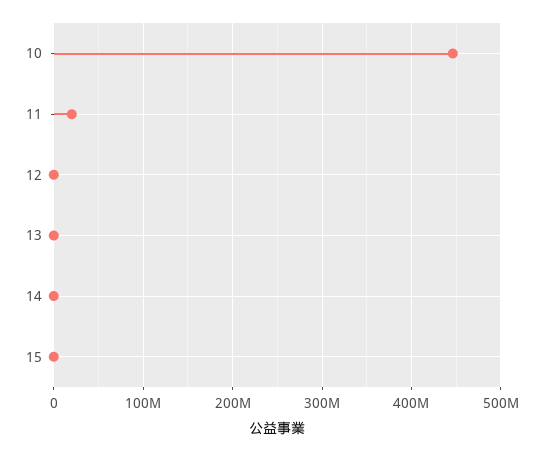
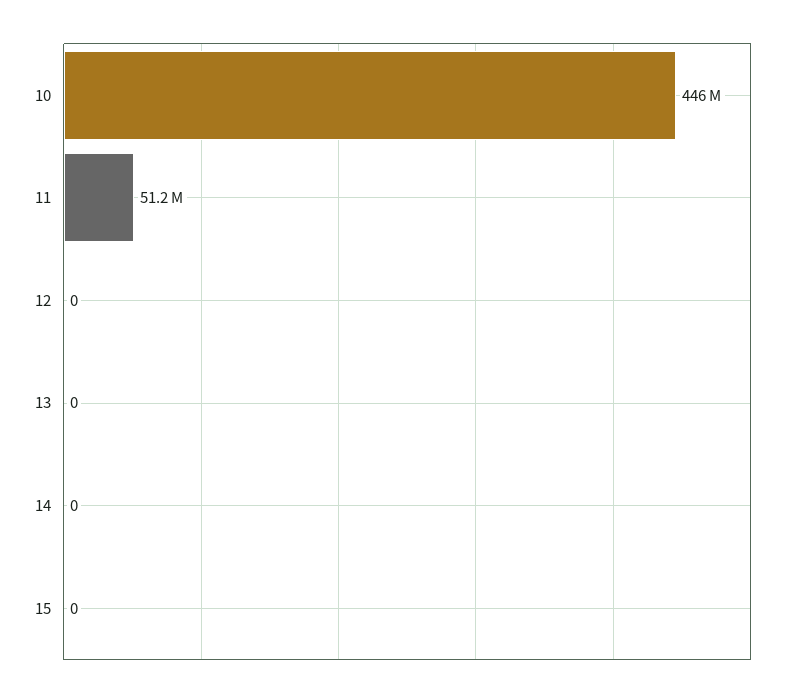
11: 20000000 -> 51200000

